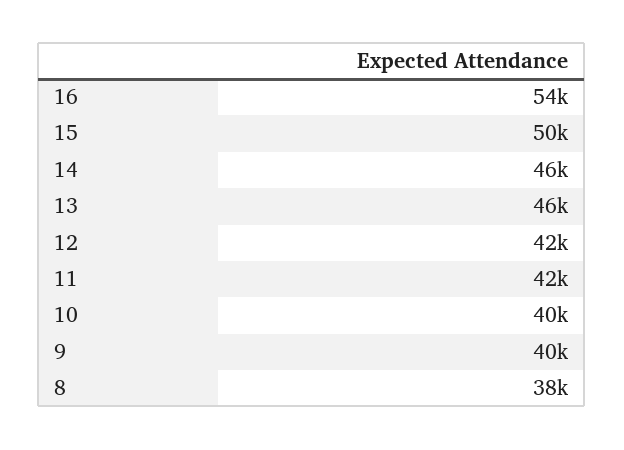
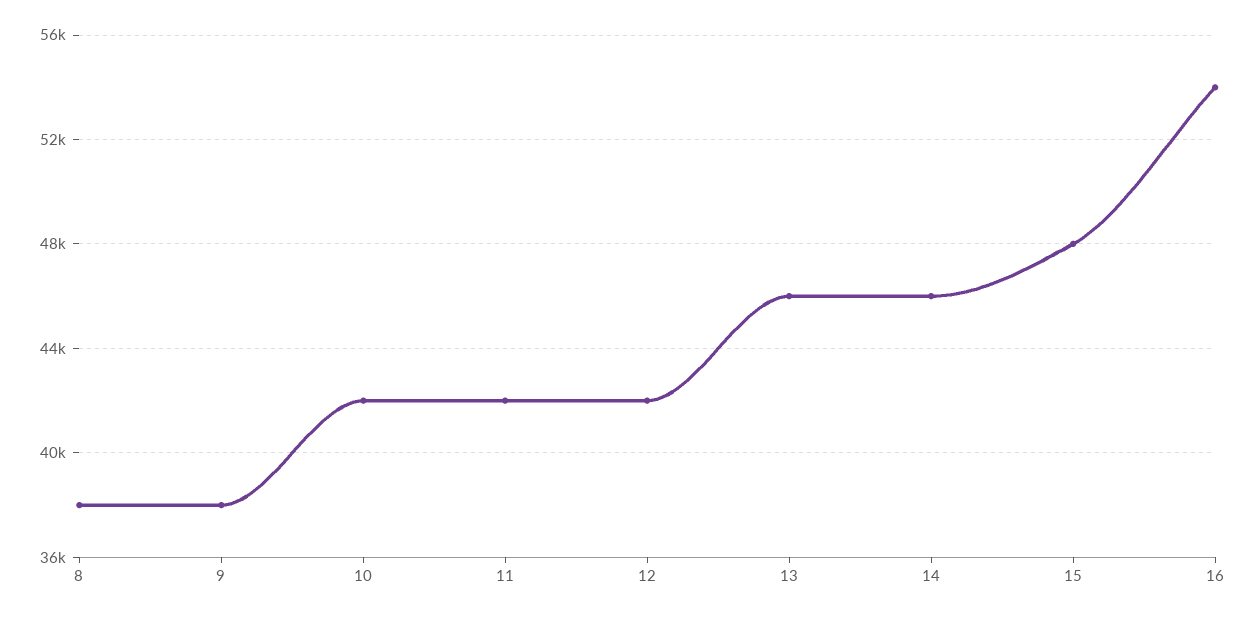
15: 50000 -> 48000
10: 40000 -> 42000
9: 40000 -> 38000

